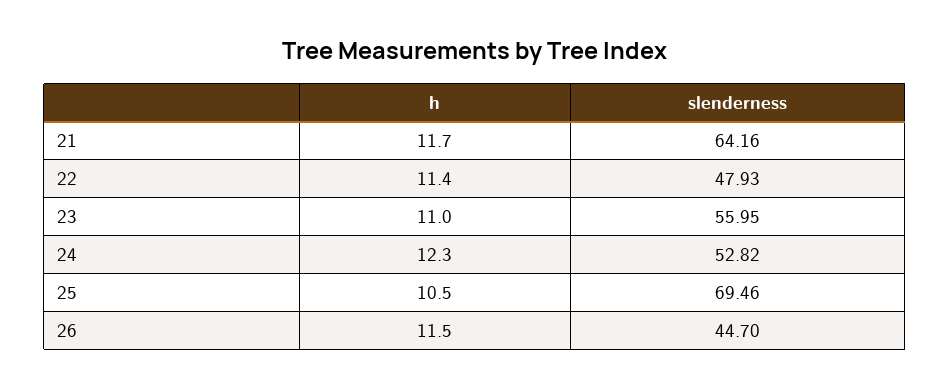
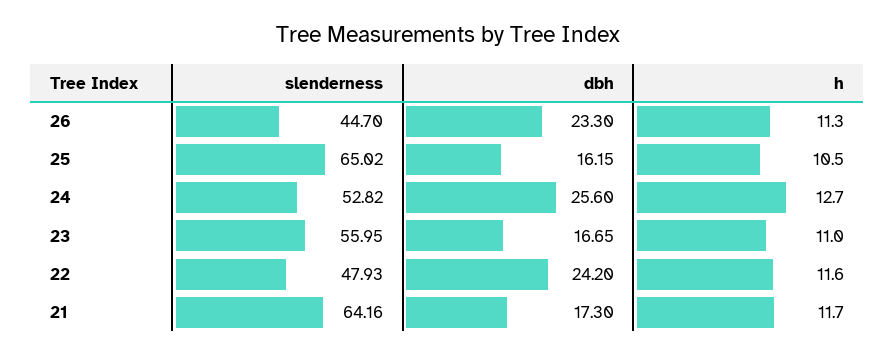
h, 22: 11.4 -> 11.6
h, 24: 12.3 -> 12.7
slenderness, 25: 69.46 -> 65.02
h, 26: 11.5 -> 11.3
dbh, 26: none -> 23.3
dbh, 25: none -> 16.15
dbh, 24: none -> 25.6
dbh, 23: none -> 16.65
dbh, 22: none -> 24.2
dbh, 21: none -> 17.3

